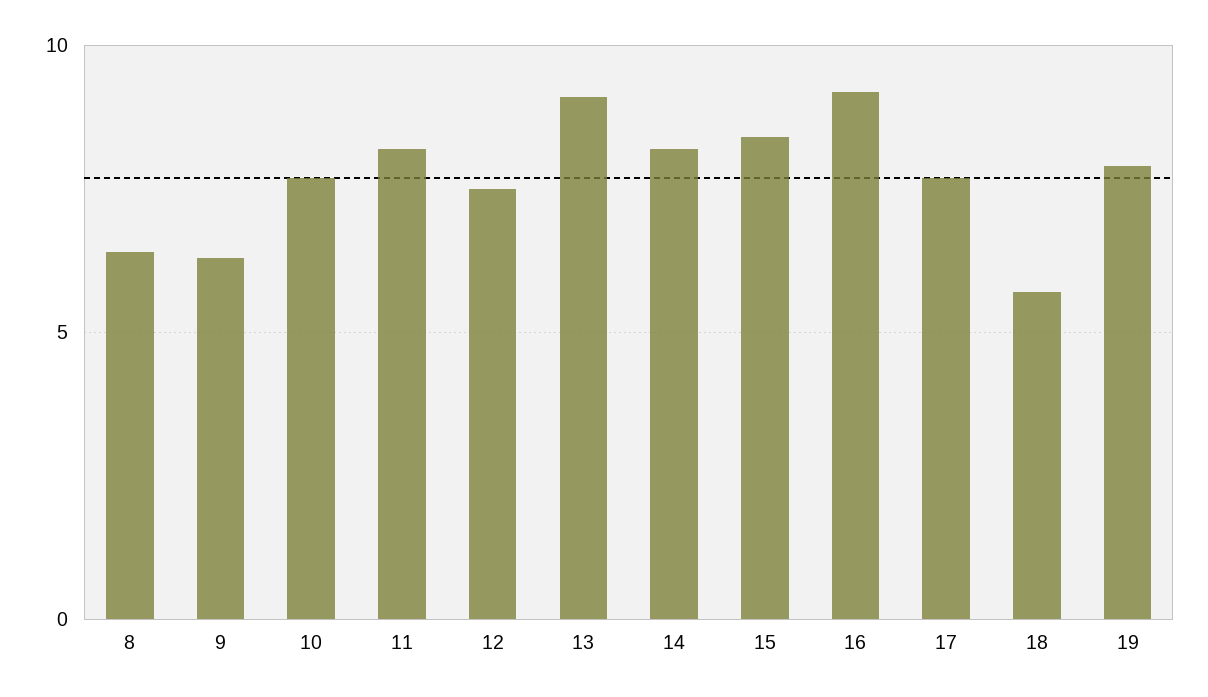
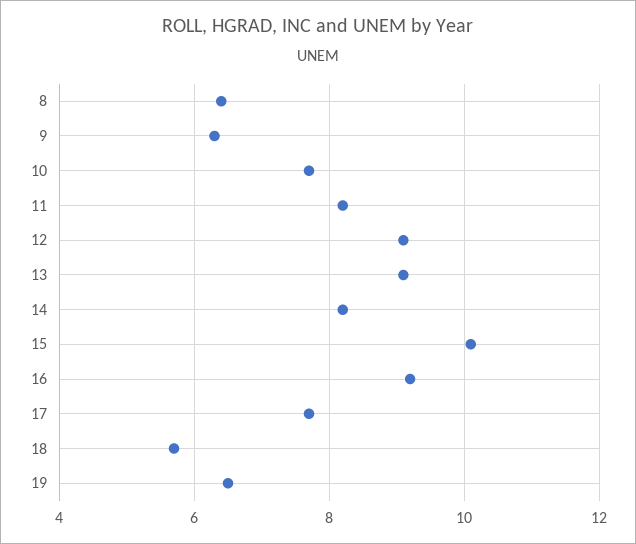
12: 7.5 -> 9
15: 8.5 -> 10
19: 8 -> 6.5

